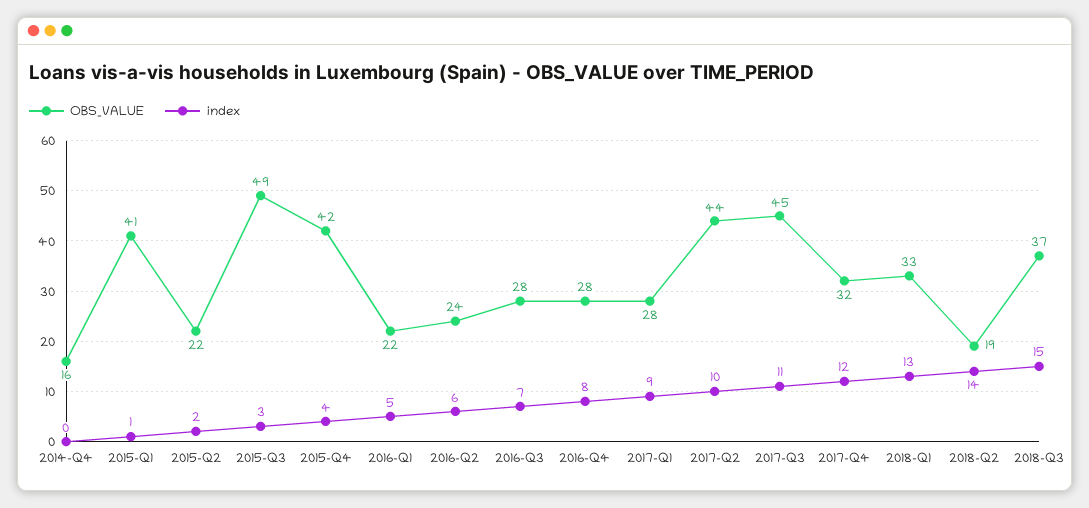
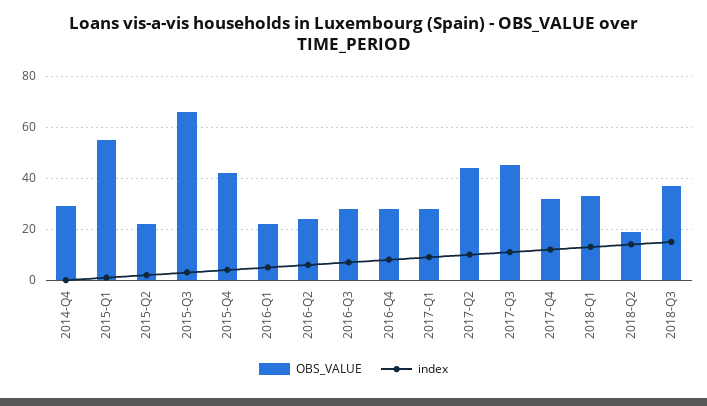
OBS_VALUE, 2014-Q4: 16 -> 30
OBS_VALUE, 2015-Q1: 41 -> 55
OBS_VALUE, 2015-Q3: 49 -> 65

